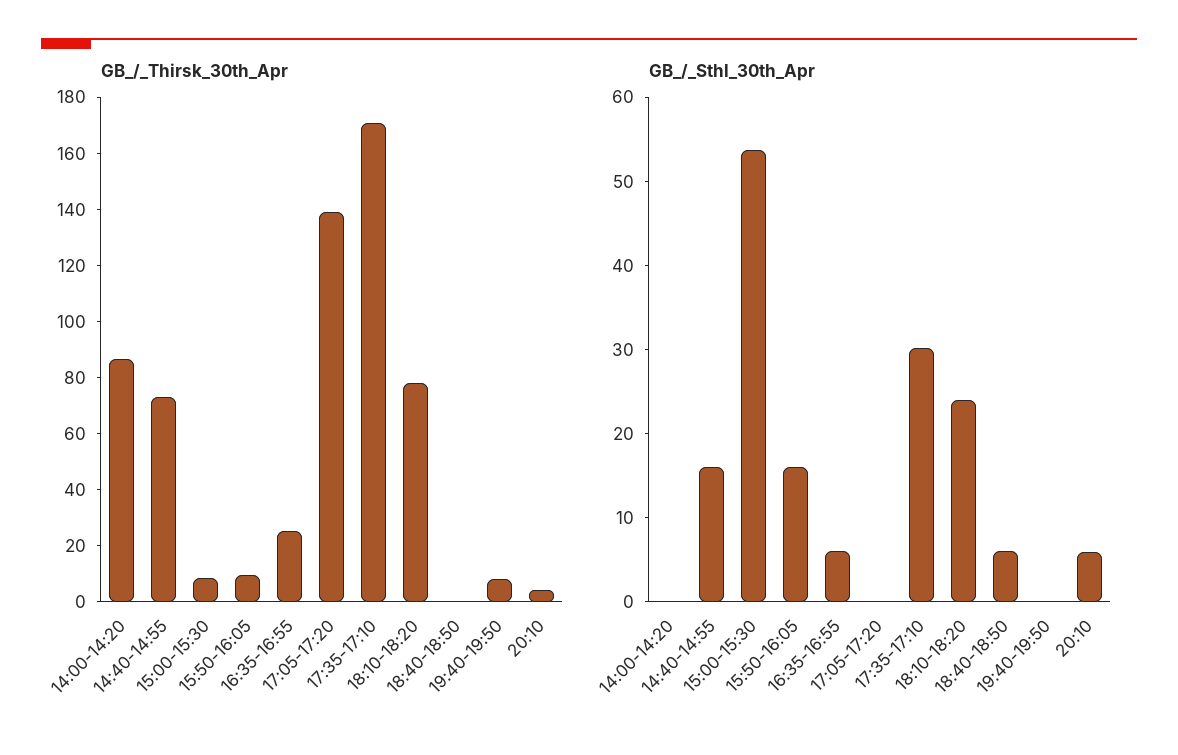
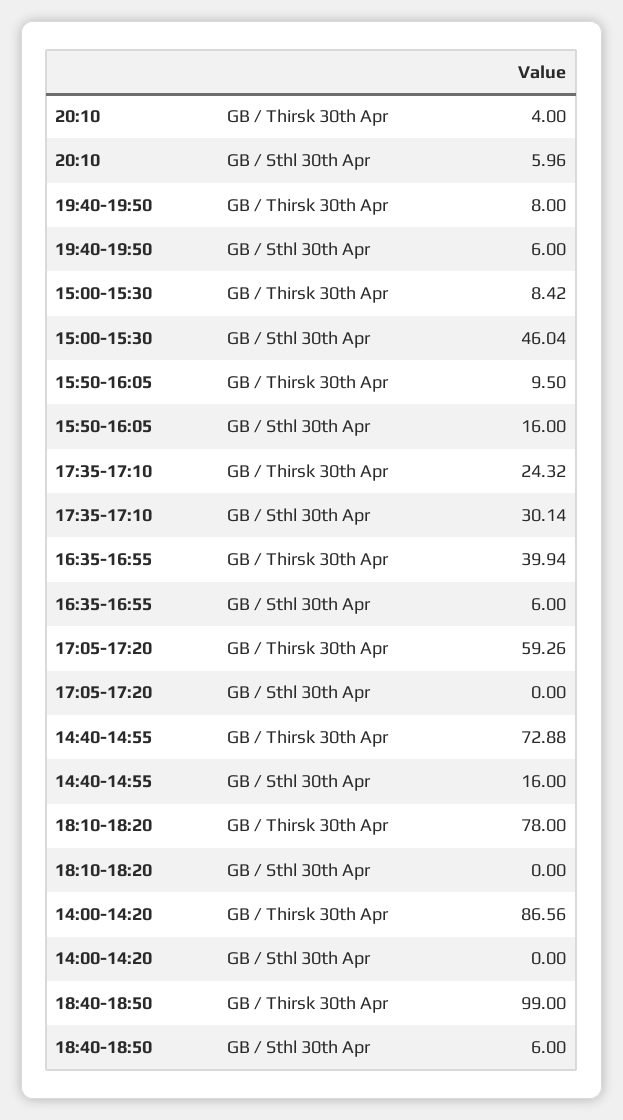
GB_/_Thirsk_30th_Apr, 16:35-16:55: 25 -> 39.94
GB_/_Thirsk_30th_Apr, 17:05-17:20: 140 -> 59.26
GB_/_Thirsk_30th_Apr, 17:35-17:10: 170 -> 24.32
GB_/_Thirsk_30th_Apr, 18:40-18:50: 0 -> 99
GB_/_Sthl_30th_Apr, 15:00-15:30: 54 -> 46.04
GB_/_Sthl_30th_Apr, 18:10-18:20: 24 -> 0
GB_/_Sthl_30th_Apr, 19:40-19:50: 0 -> 6

